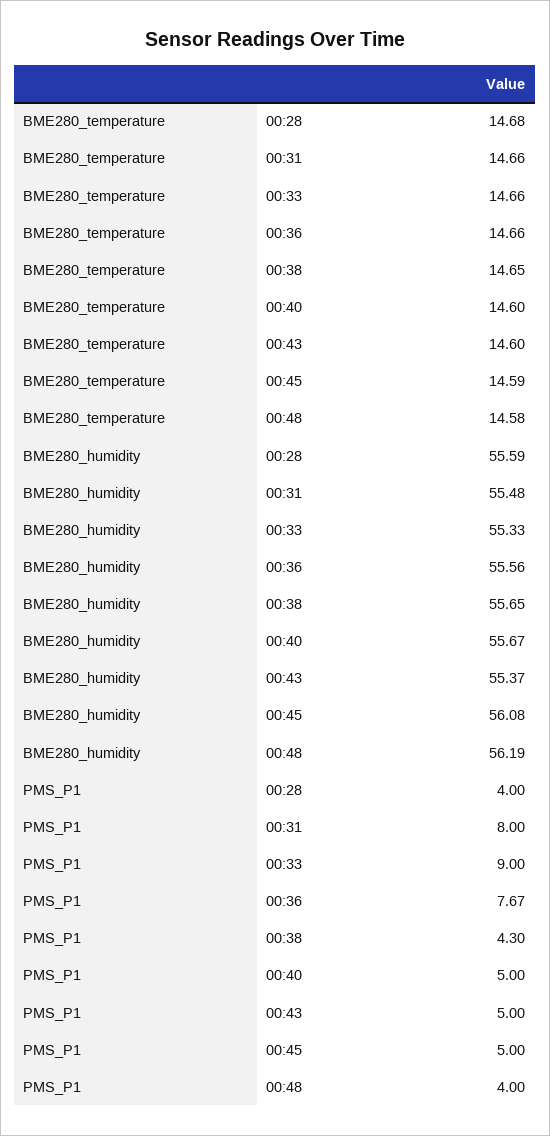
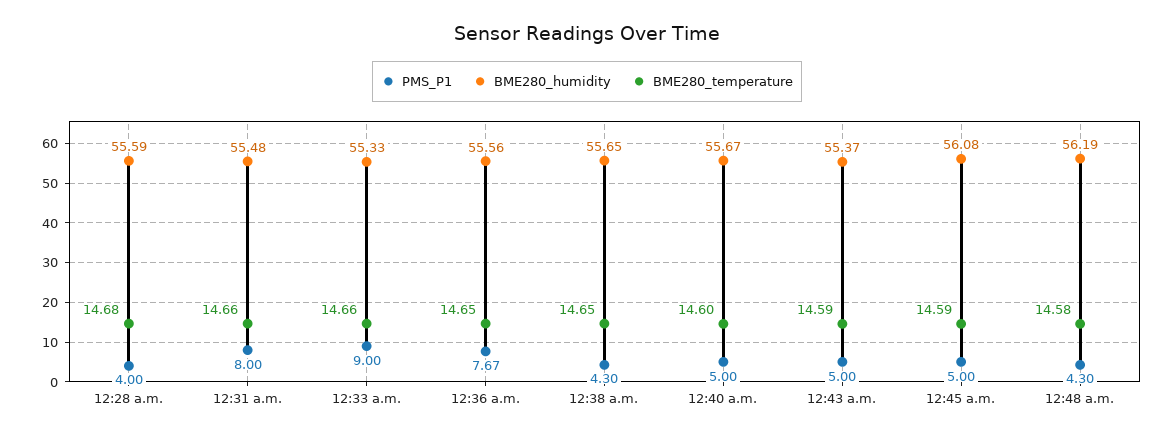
BME280_temperature, 00:36: 14.66 -> 14.65
BME280_temperature, 00:43: 14.6 -> 14.59
PMS_P1, 00:48: 4 -> 4.3

